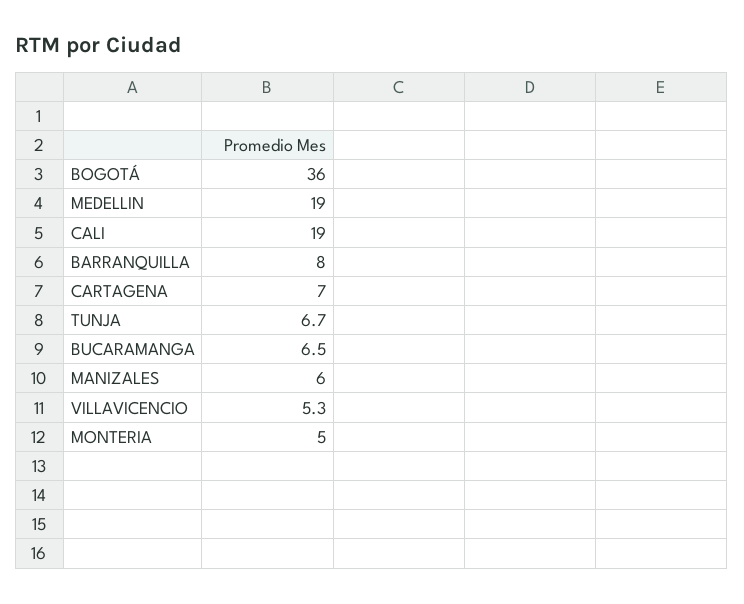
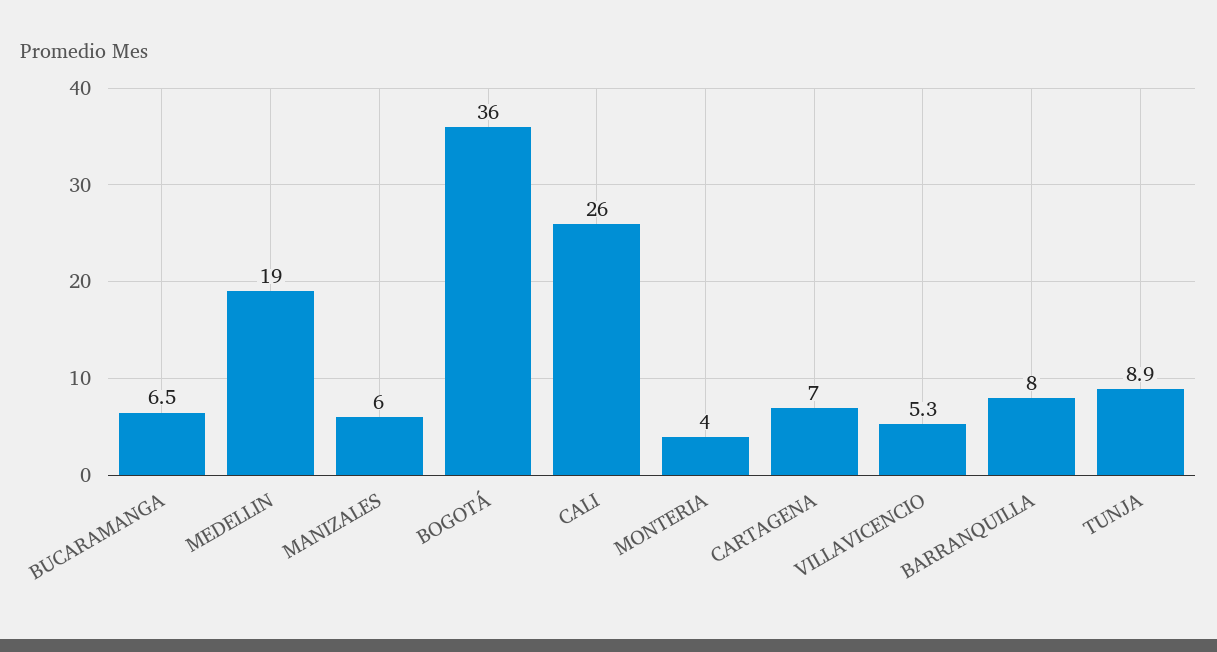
CALI: 19 -> 26
TUNJA: 6.7 -> 8.9
MONTERIA: 5 -> 4

